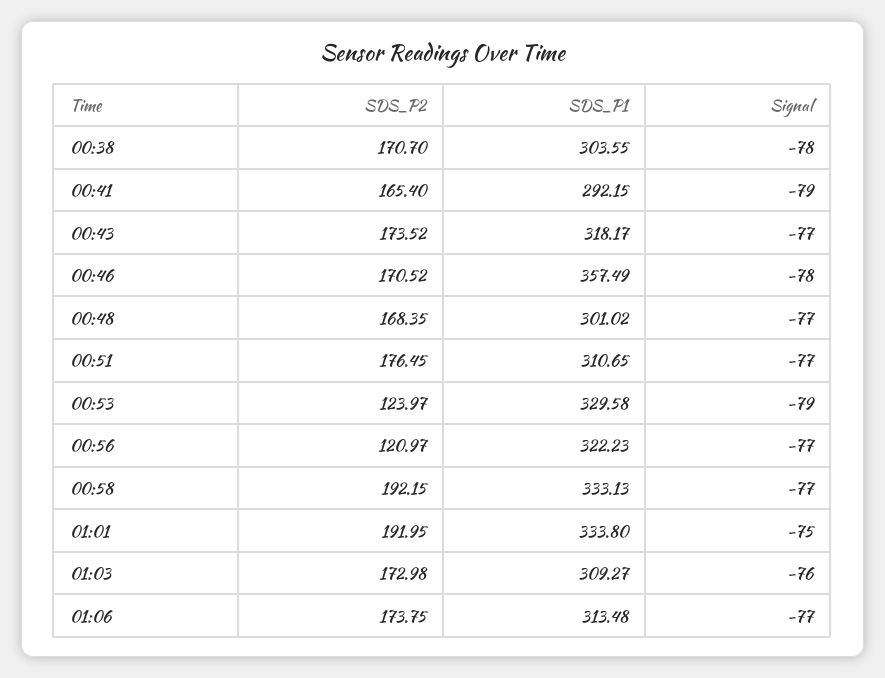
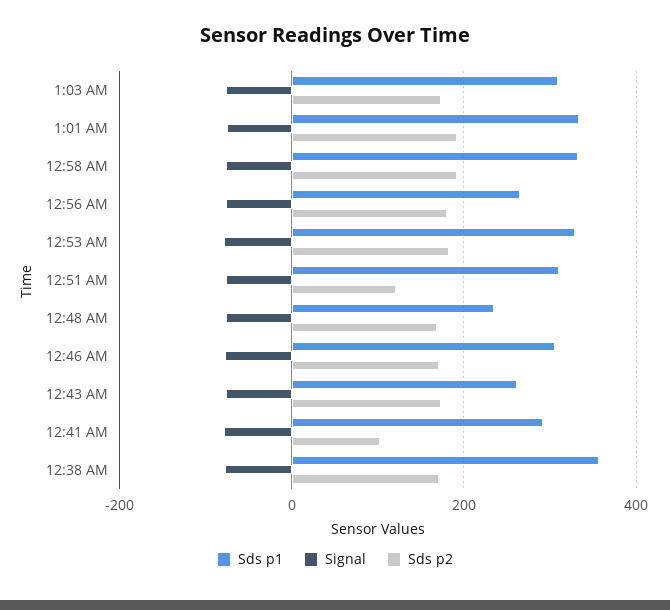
SDS_P1, 00:38: 303.55 -> 360
SDS_P2, 00:41: 165.4 -> 100
SDS_P1, 00:43: 318.17 -> 260
SDS_P1, 00:46: 357.49 -> 300
SDS_P1, 00:48: 301.02 -> 240
SDS_P2, 00:51: 176.45 -> 120
SDS_P2, 00:53: 123.97 -> 180
SDS_P2, 00:56: 120.97 -> 180
SDS_P1, 00:56: 322.23 -> 260
SDS_P2, 01:06: 173.75 -> none
SDS_P1, 01:06: 313.48 -> none
Signal, 01:06: -77 -> none

